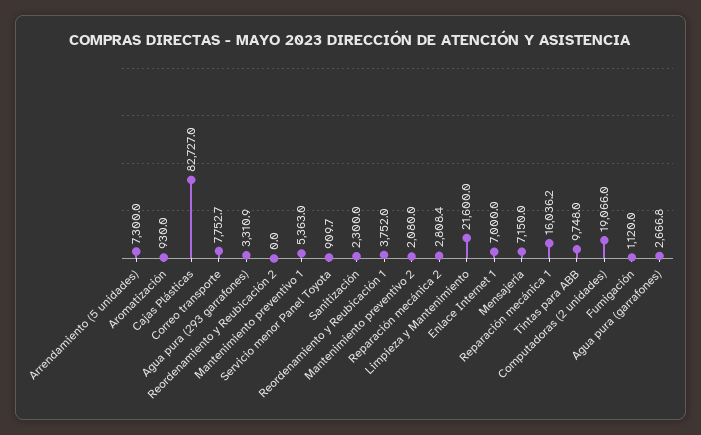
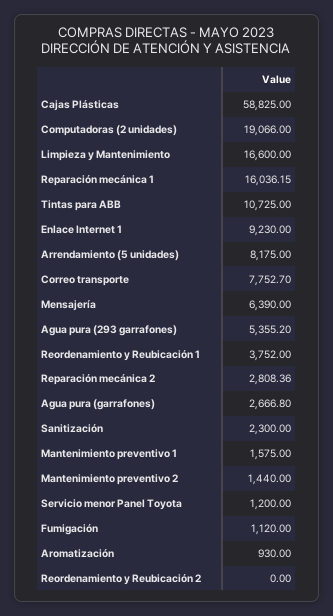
Arrendamiento (5 unidades): 7300 -> 8175
Cajas Plásticas: 82727 -> 58825
Agua pura (293 garrafones): 3310.9 -> 5355.2
Mantenimiento preventivo 1: 5363 -> 1575
Servicio menor Panel Toyota: 909.7 -> 1200
Mantenimiento preventivo 2: 2080 -> 1440
Limpieza y Mantenimiento: 21600 -> 16600
Enlace Internet 1: 7000 -> 9230
Mensajería: 7150 -> 6390
Tintas para ABB: 9748 -> 10725

